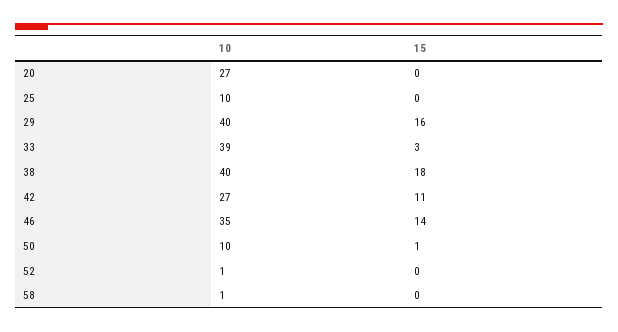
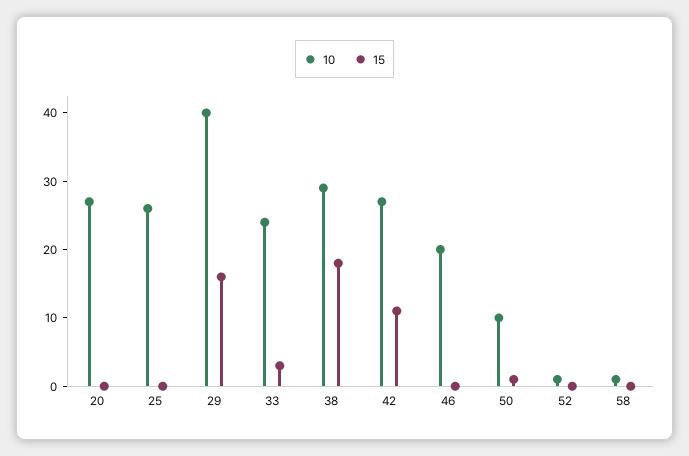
10, 25: 10 -> 25
10, 33: 39 -> 25
10, 38: 40 -> 30
10, 46: 35 -> 20
15, 46: 14 -> 0

